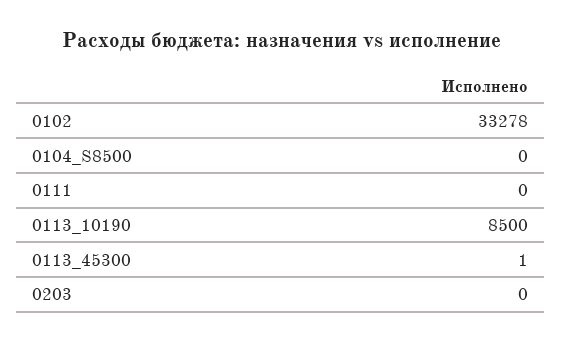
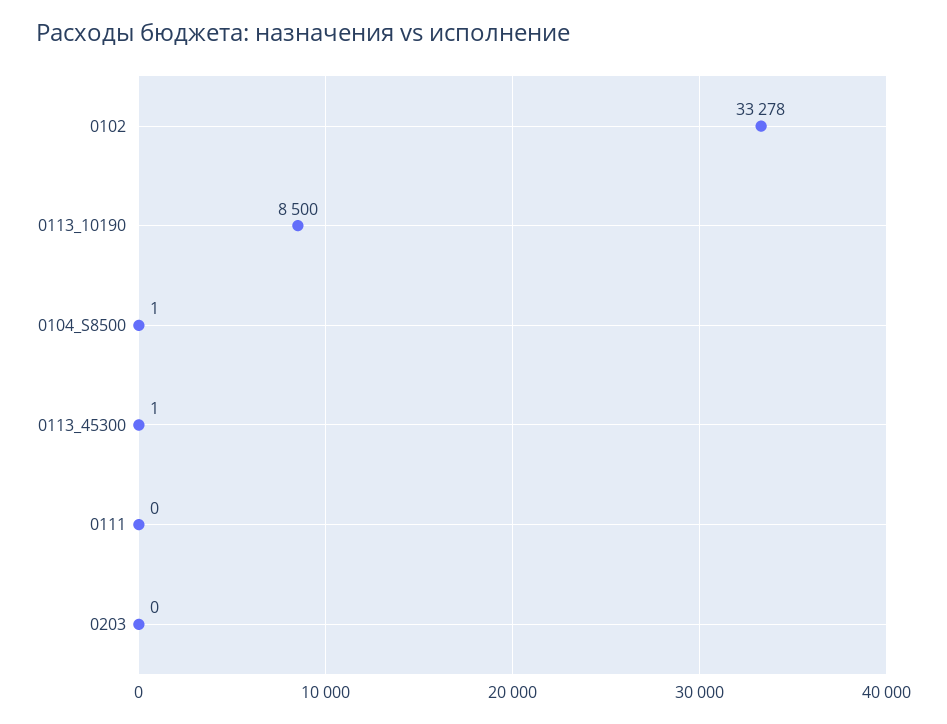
0104_S8500: 0 -> 1

